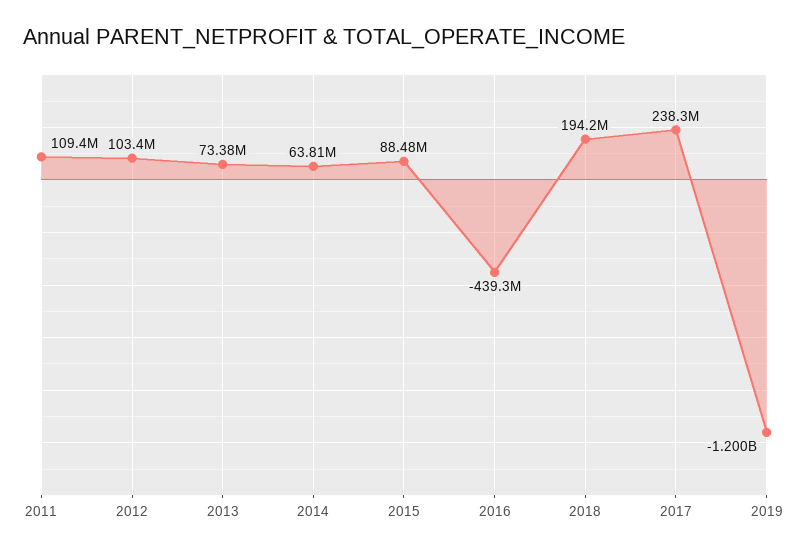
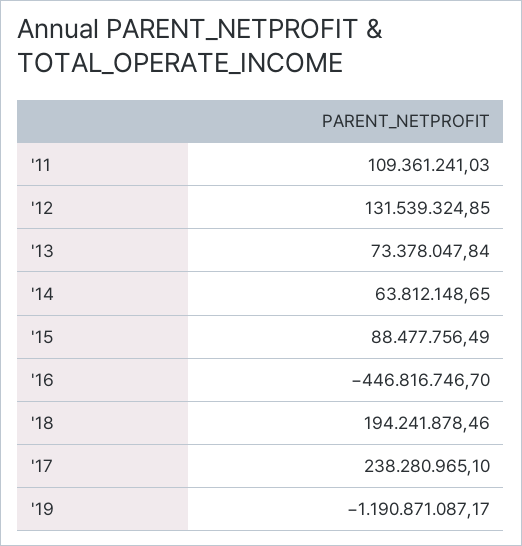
2012: 103400000 -> 131539324.85
2016: -439300000 -> -446816746.7
2019: -1200000000 -> -1190871087.17

